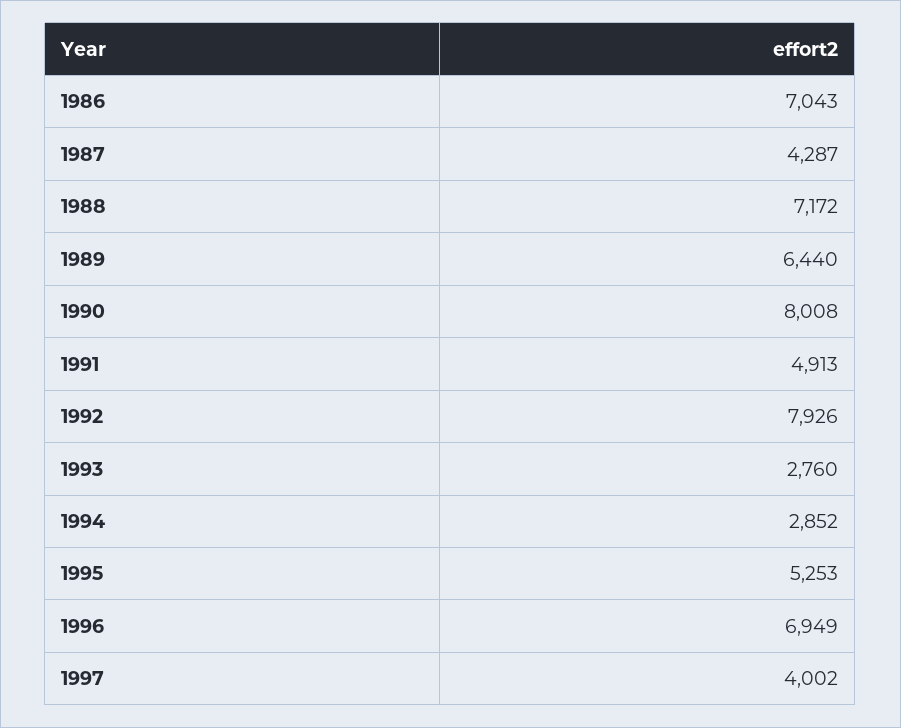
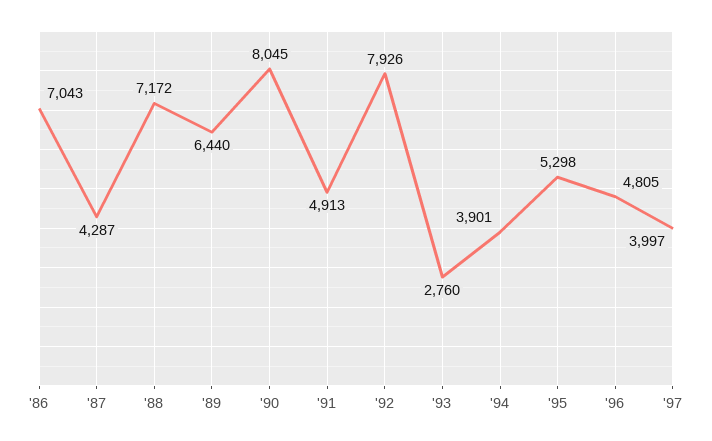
1990: 8008 -> 8045
1994: 2852 -> 3901
1995: 5253 -> 5298
1996: 6949 -> 4805
1997: 4002 -> 3997

